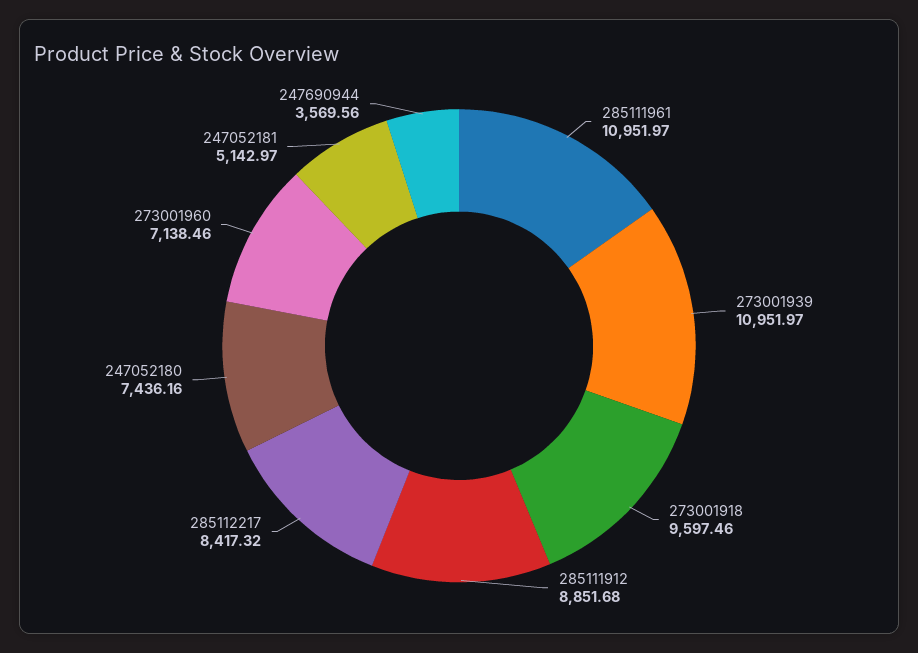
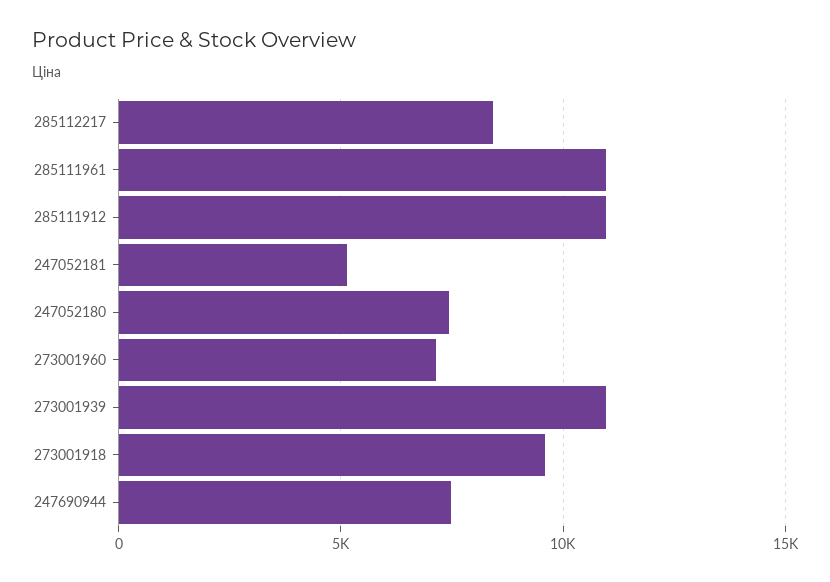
285111912: 8851.68 -> 11000
247690944: 3569.56 -> 7500

